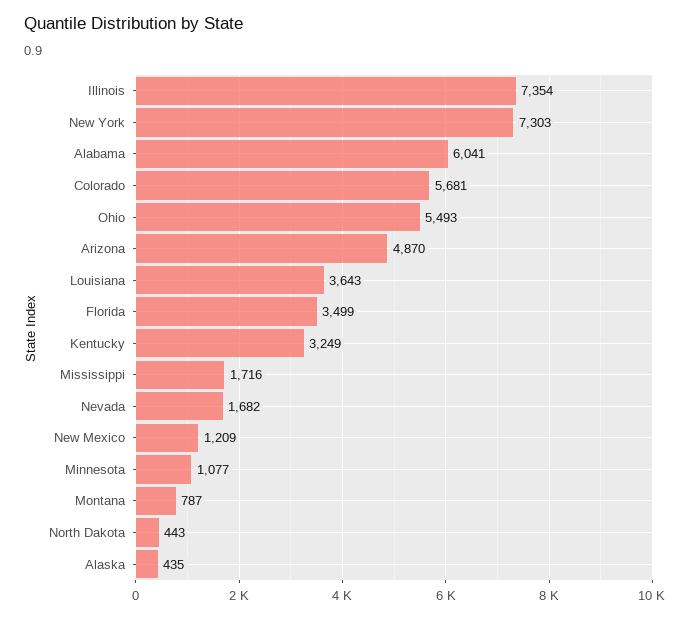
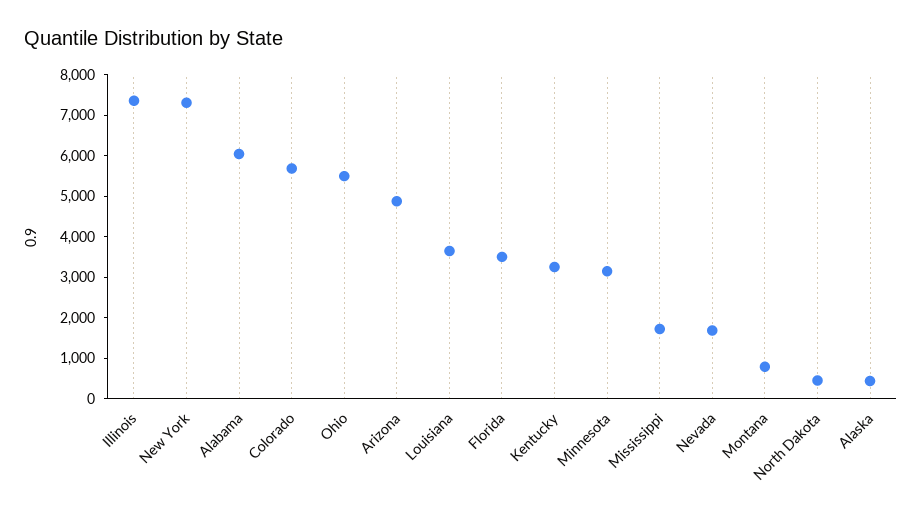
New Mexico: 1209 -> none
Minnesota: 1077 -> 3200

